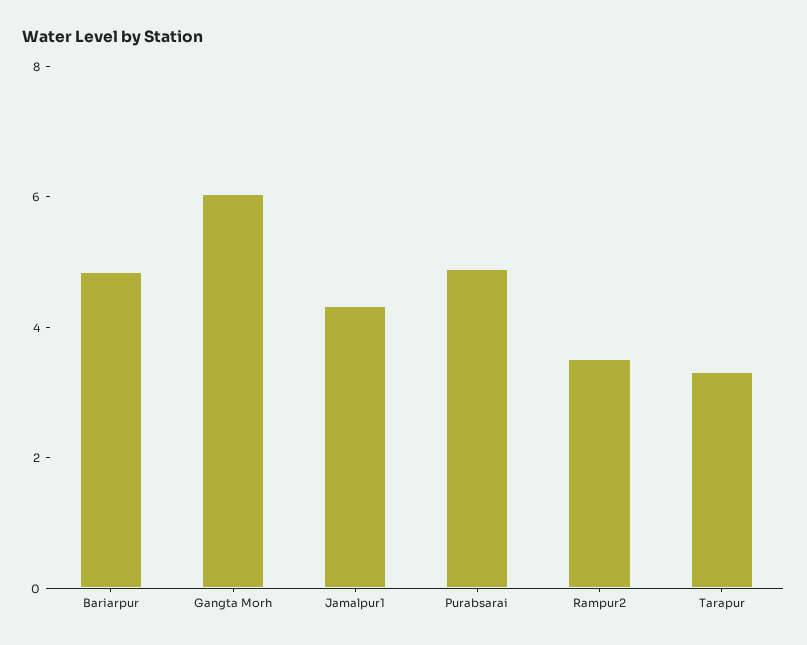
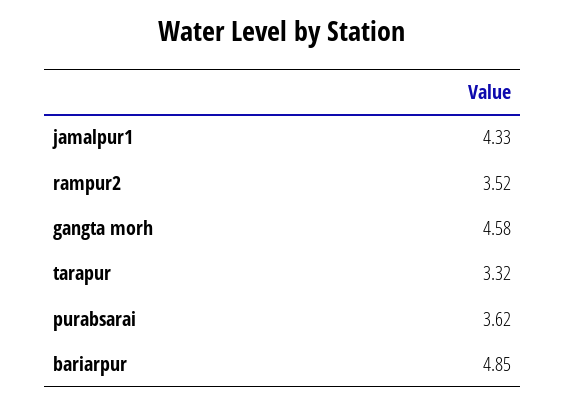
Gangta Morh: 6 -> 4.58
Purabsarai: 5 -> 3.62

